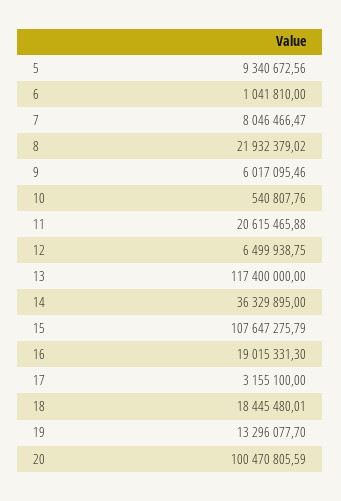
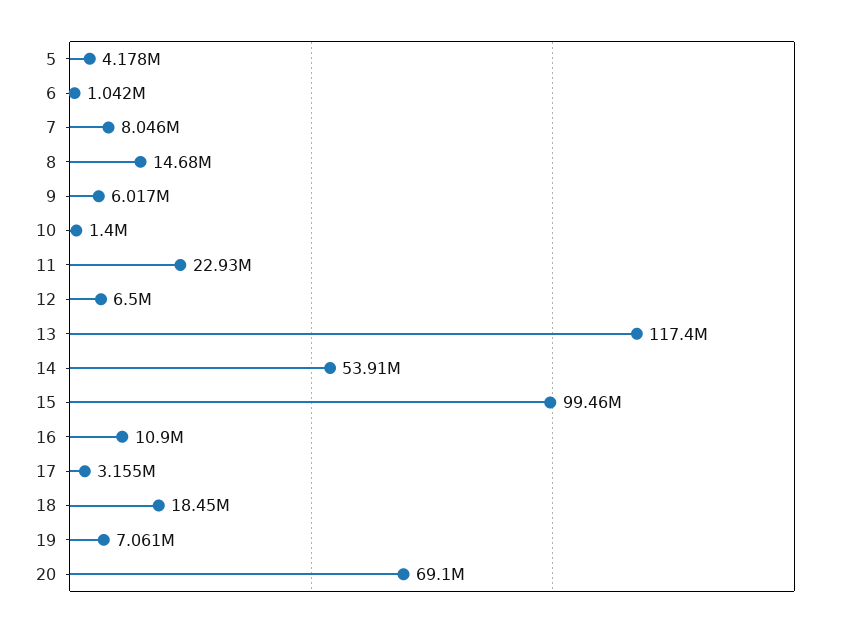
5: 9340672.56 -> 4178000
8: 21932379.02 -> 14680000
10: 540807.76 -> 1400000
11: 20615465.88 -> 22930000
14: 36329895 -> 53910000
15: 107647275.79 -> 99460000
16: 19015331.3 -> 10900000
19: 13296077.7 -> 7061000
20: 100470805.59 -> 69100000

